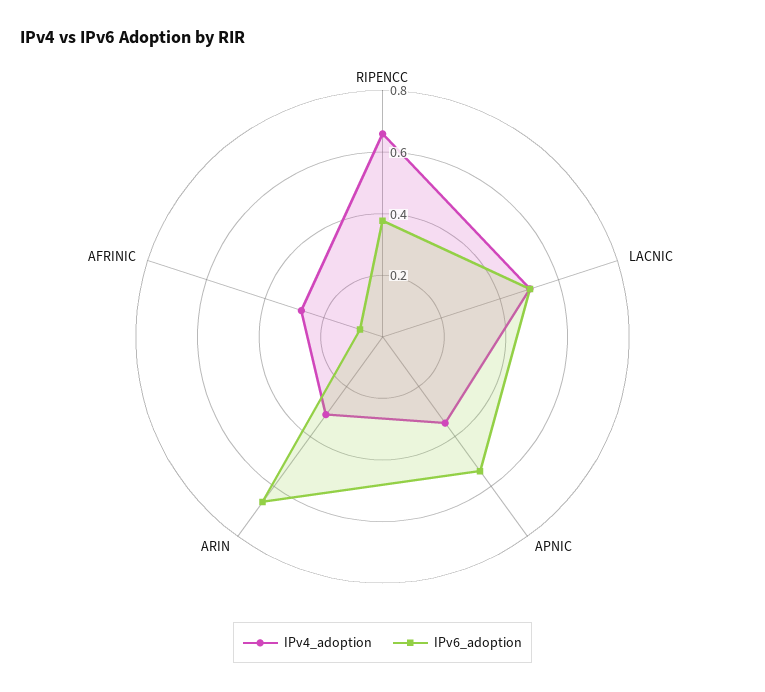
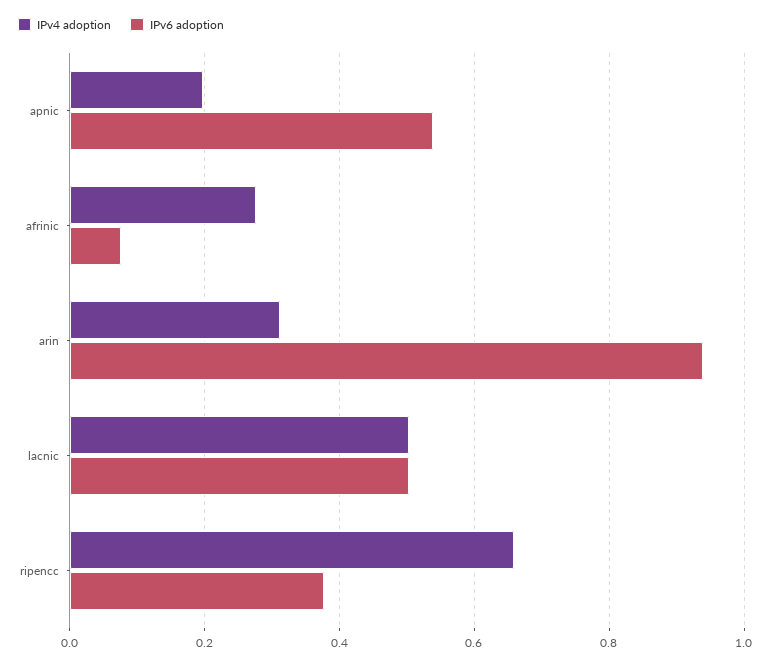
IPv4_adoption, APNIC: 0.35 -> 0.2
IPv6_adoption, ARIN: 0.65 -> 0.94

